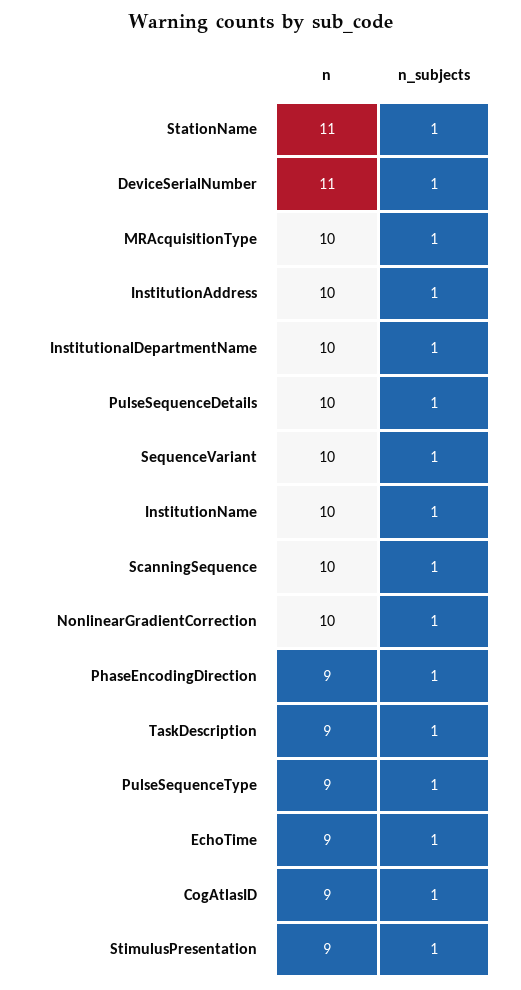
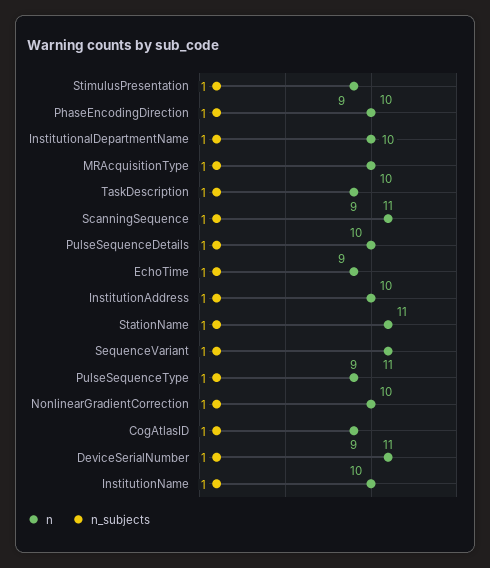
n, SequenceVariant: 10 -> 11
n, ScanningSequence: 10 -> 11
n, PhaseEncodingDirection: 9 -> 10

